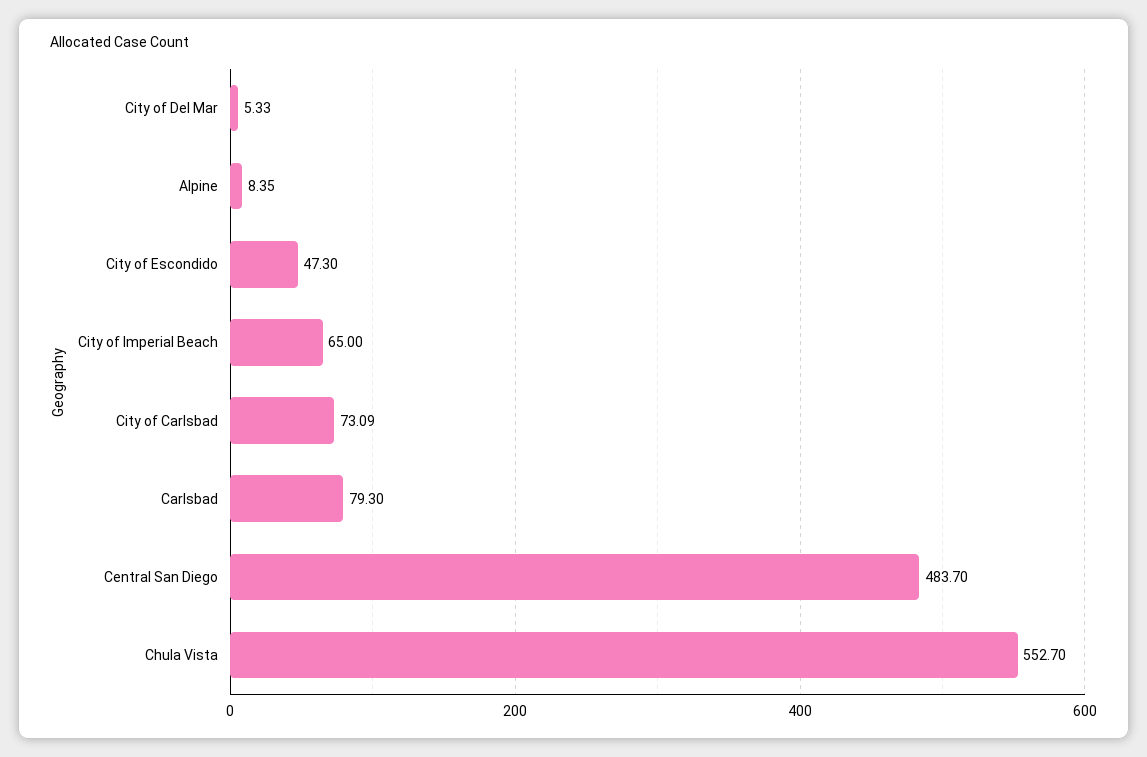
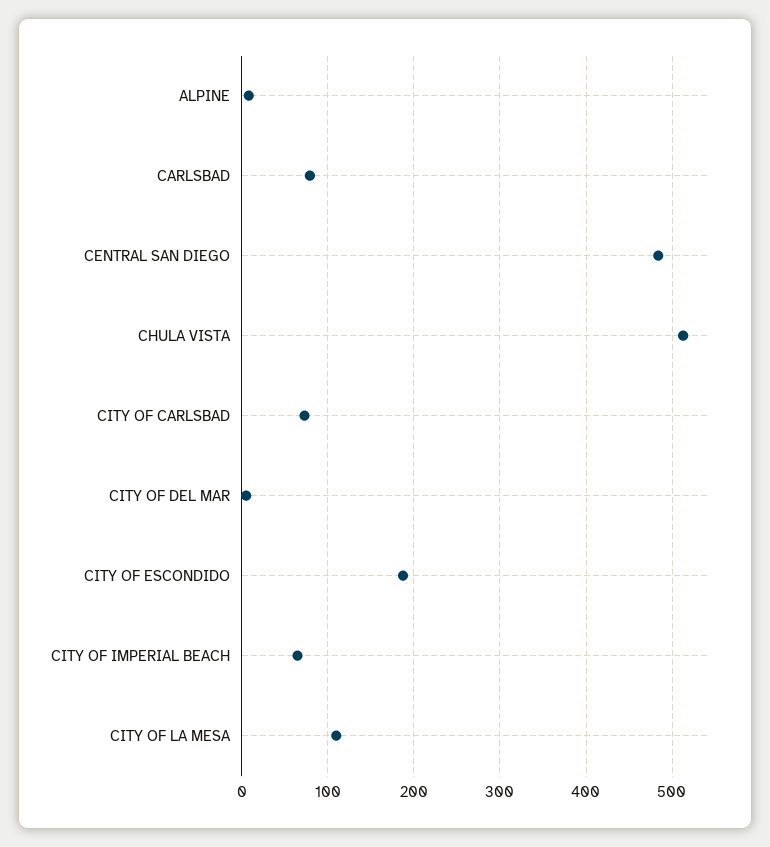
City of Escondido: 47.3 -> 190
Chula Vista: 552.7 -> 510
CITY OF LA MESA: none -> 110

